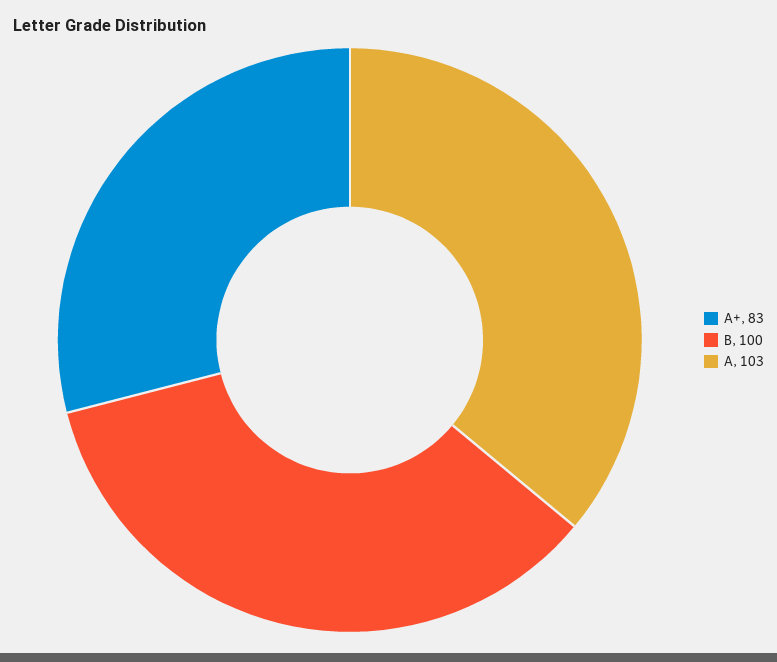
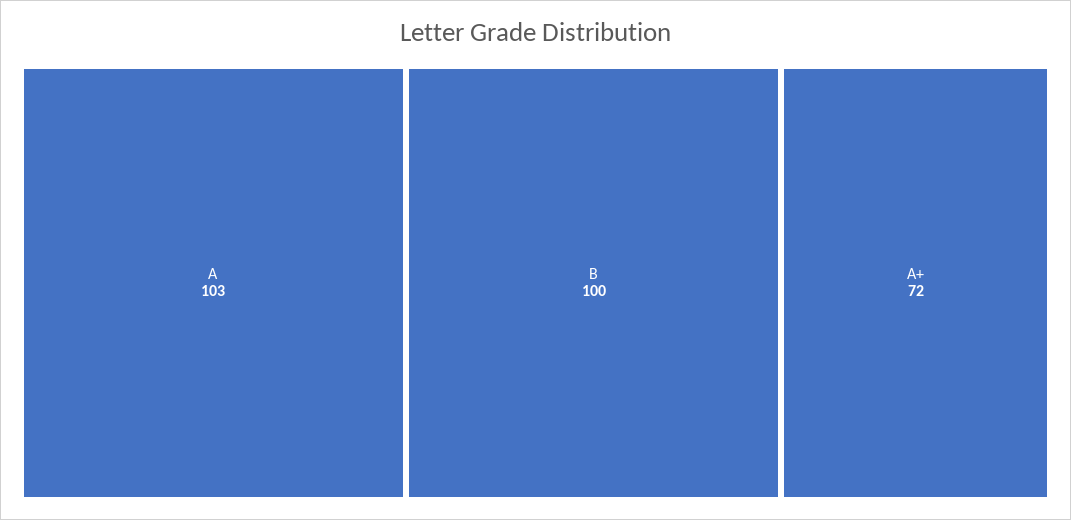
A+: 83 -> 72

